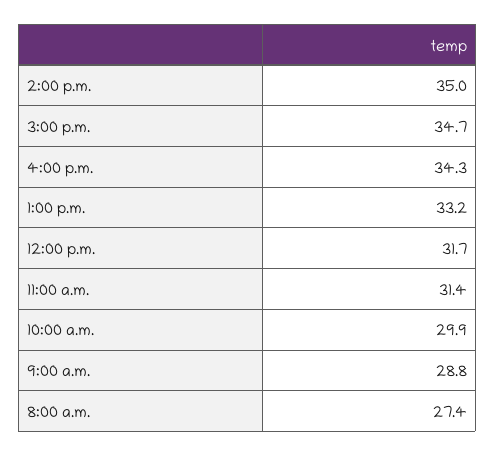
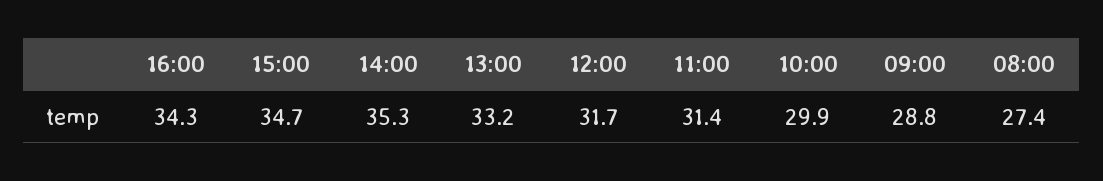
2:00 p.m.: 35 -> 35.3

